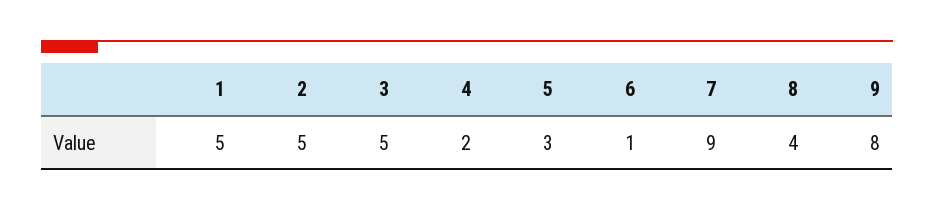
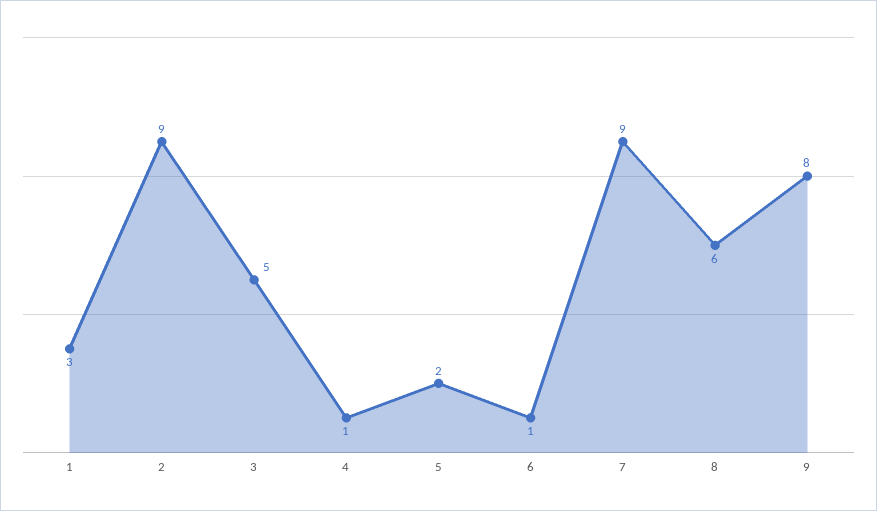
1: 5 -> 3
2: 5 -> 9
4: 2 -> 1
5: 3 -> 2
8: 4 -> 6

